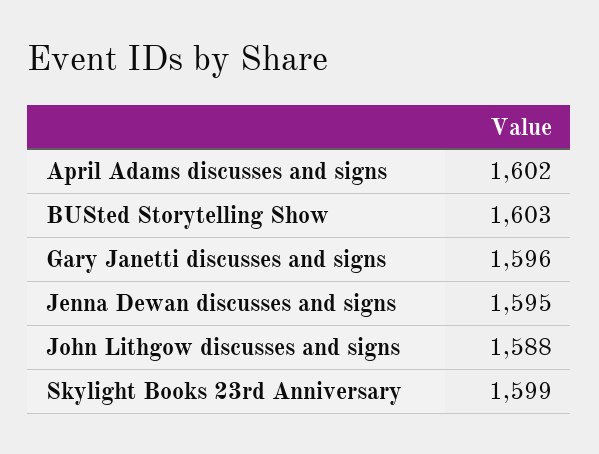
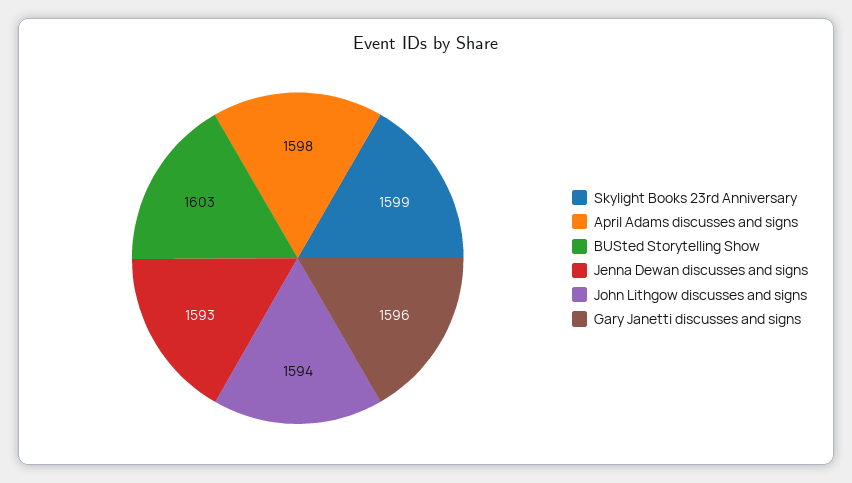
April Adams discusses and signs: 1602 -> 1598
Jenna Dewan discusses and signs: 1595 -> 1593
John Lithgow discusses and signs: 1588 -> 1594

